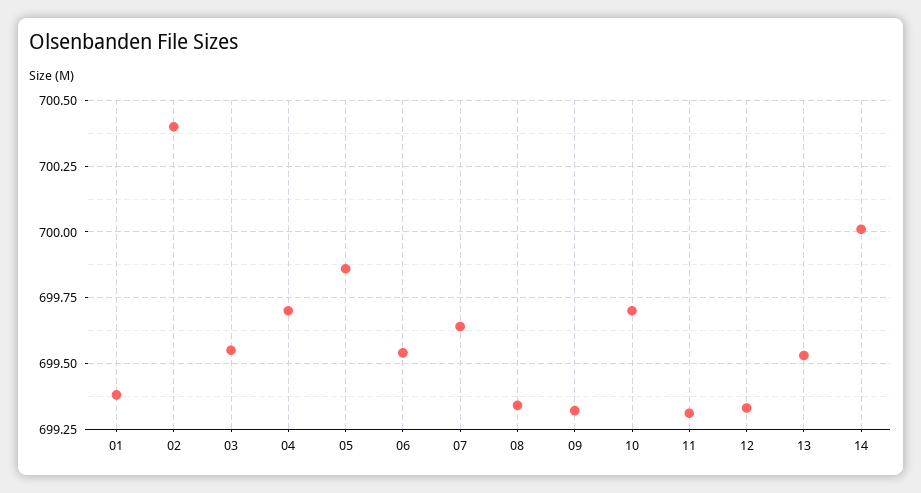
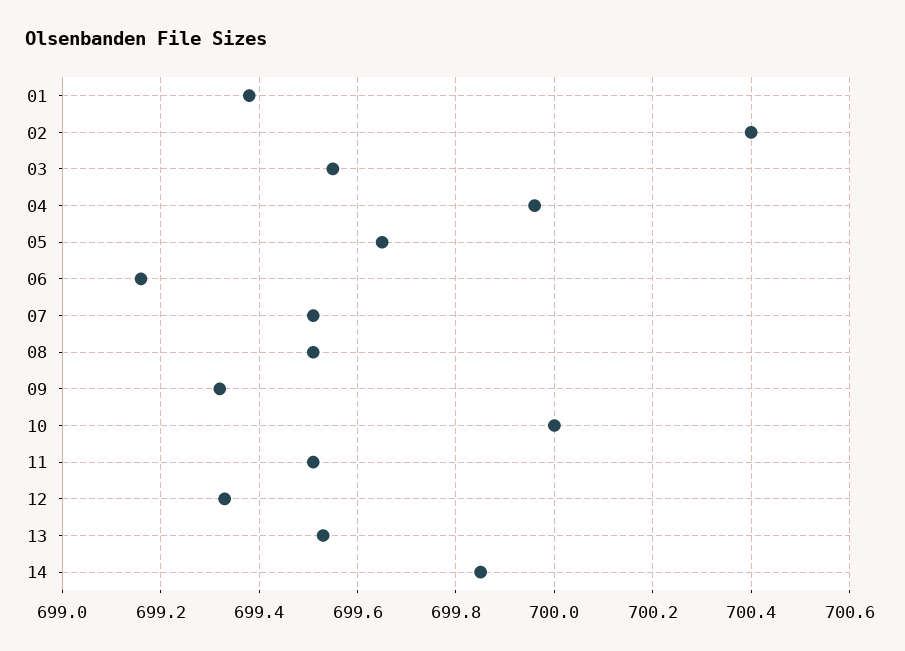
04: 699.7 -> 699.95
05: 699.85 -> 699.65
06: 699.55 -> 699.15
07: 699.65 -> 699.5
08: 699.35 -> 699.5
10: 699.7 -> 700
11: 699.3 -> 699.5
14: 700 -> 699.85

